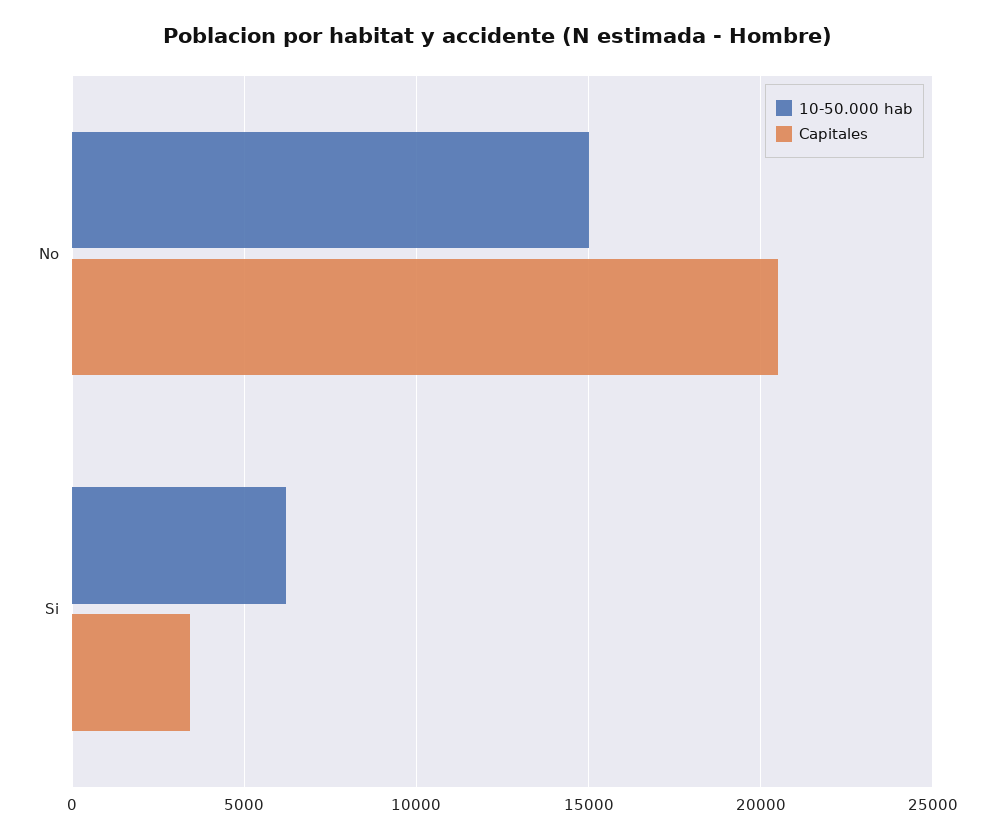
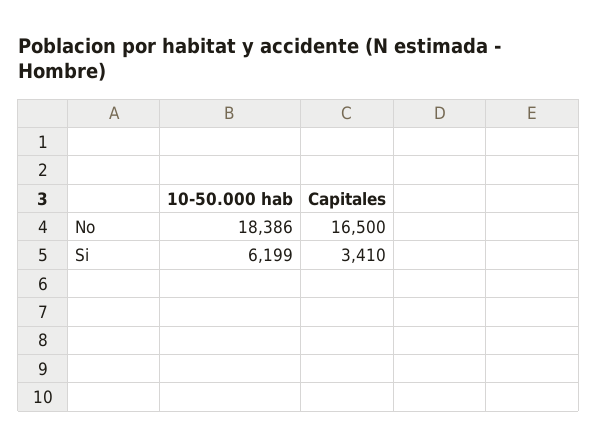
10-50.000 hab, No: 15000 -> 18386
Capitales, No: 20500 -> 16500

